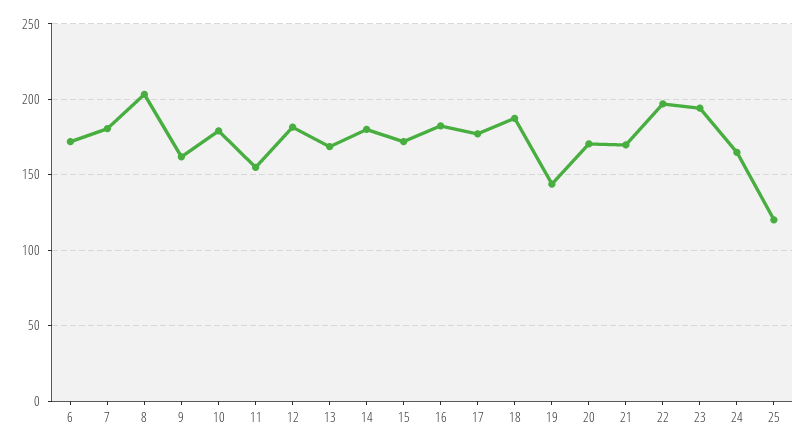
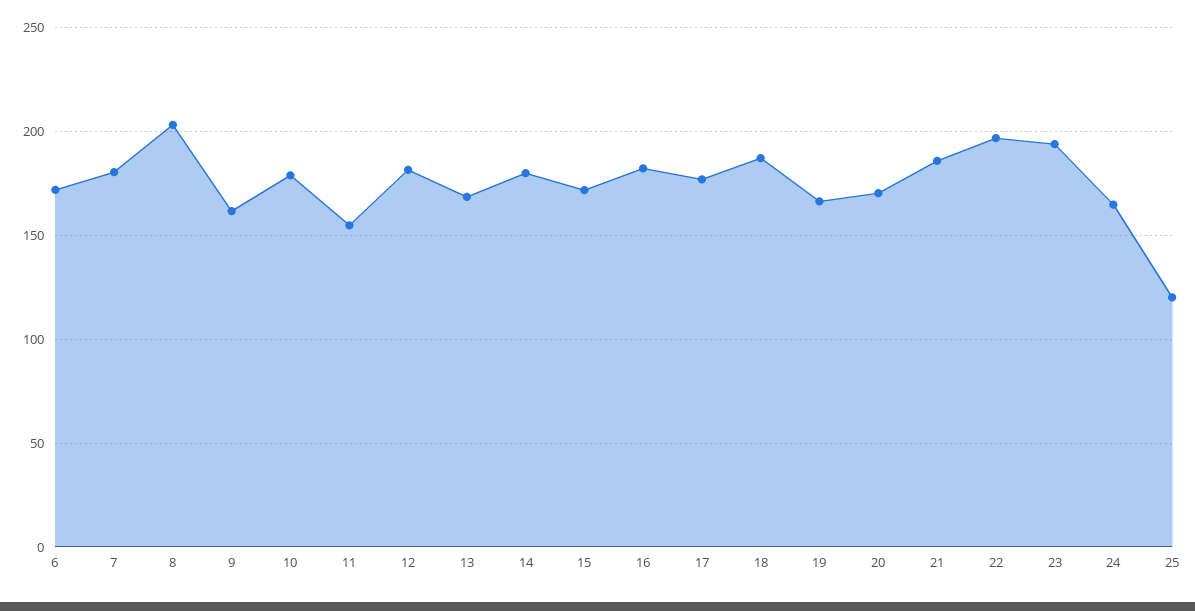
19: 145 -> 165
21: 170 -> 185

